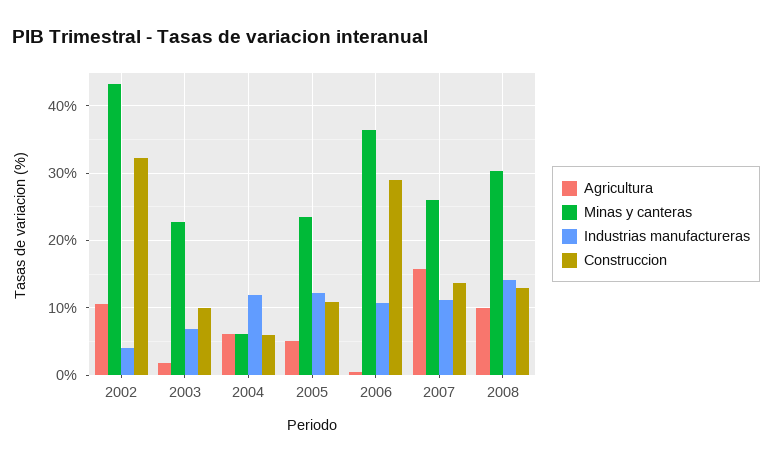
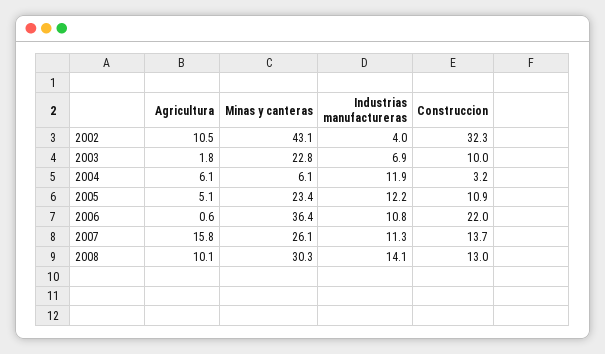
Construccion, 2004: 6 -> 3.2
Construccion, 2006: 29 -> 22

